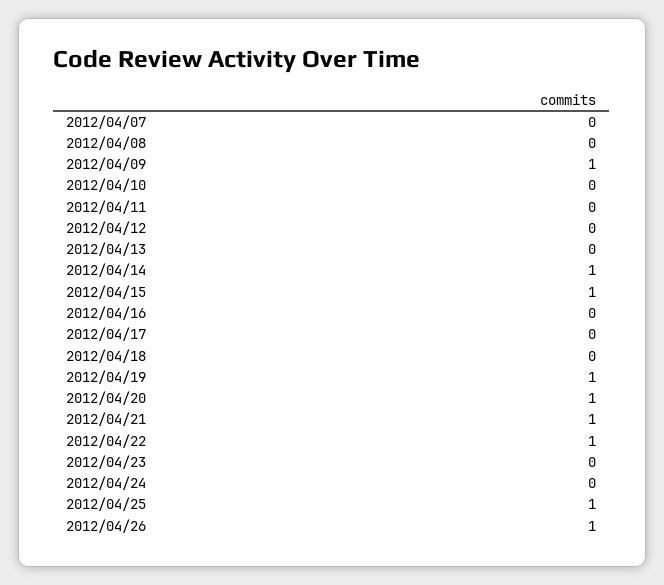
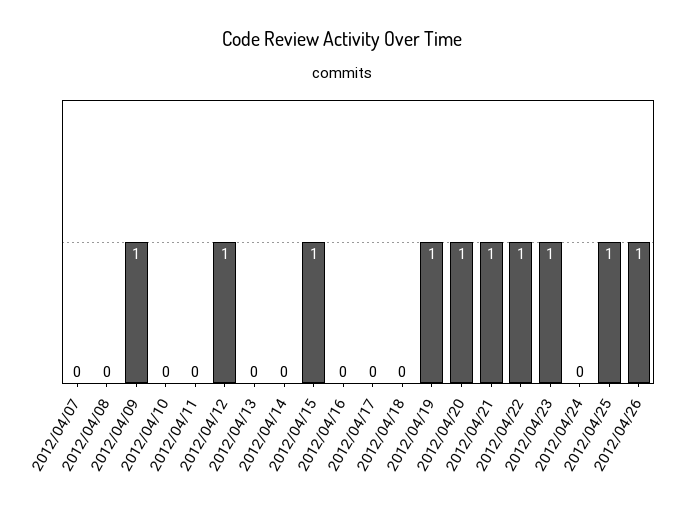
2012/04/12: 0 -> 1
2012/04/14: 1 -> 0
2012/04/23: 0 -> 1

